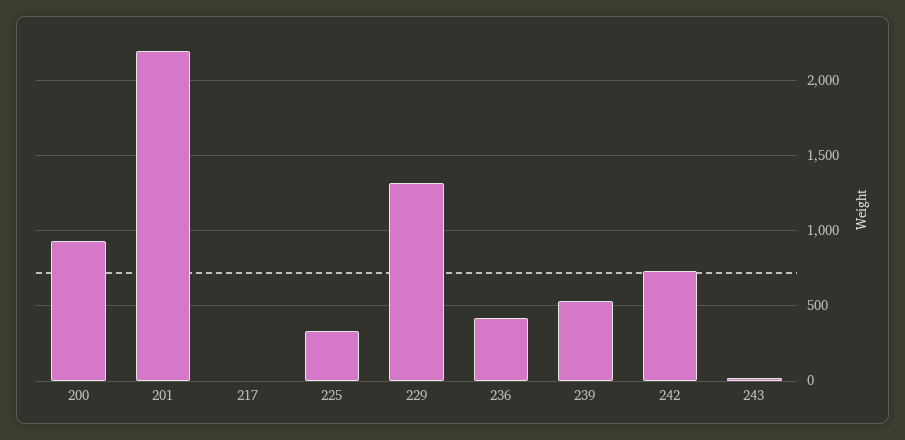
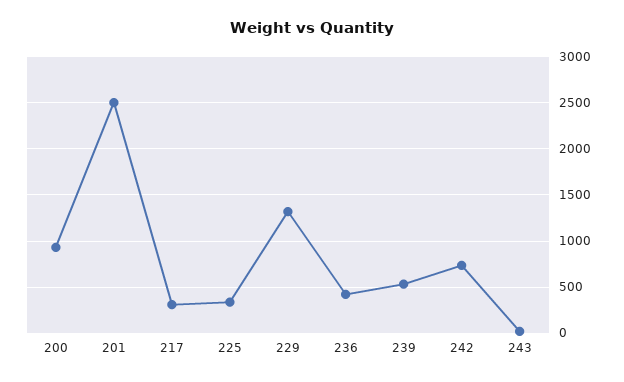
201: 2200 -> 2500
217: 0 -> 300

